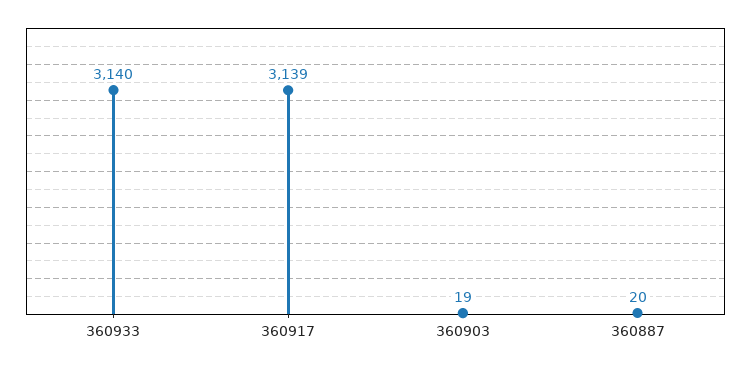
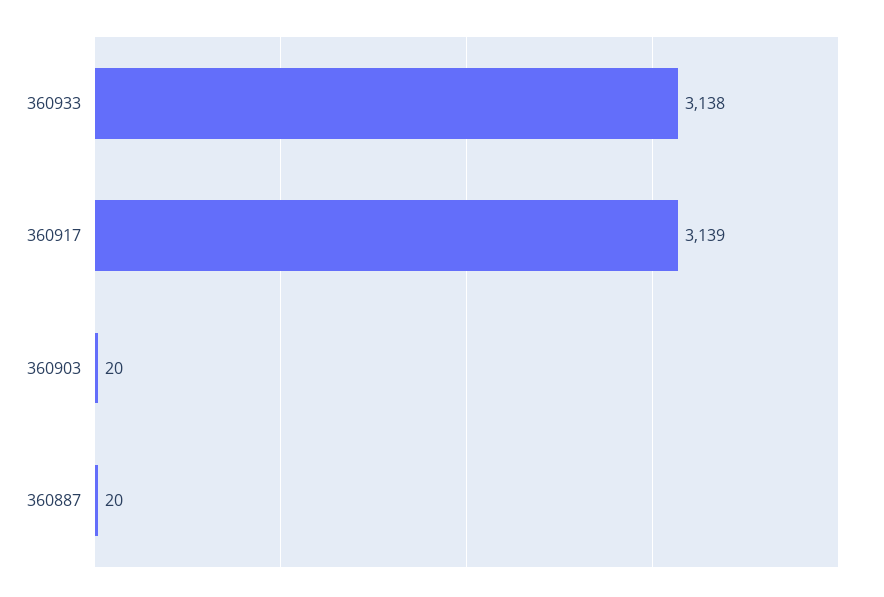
360933: 3140 -> 3138
360903: 19 -> 20

